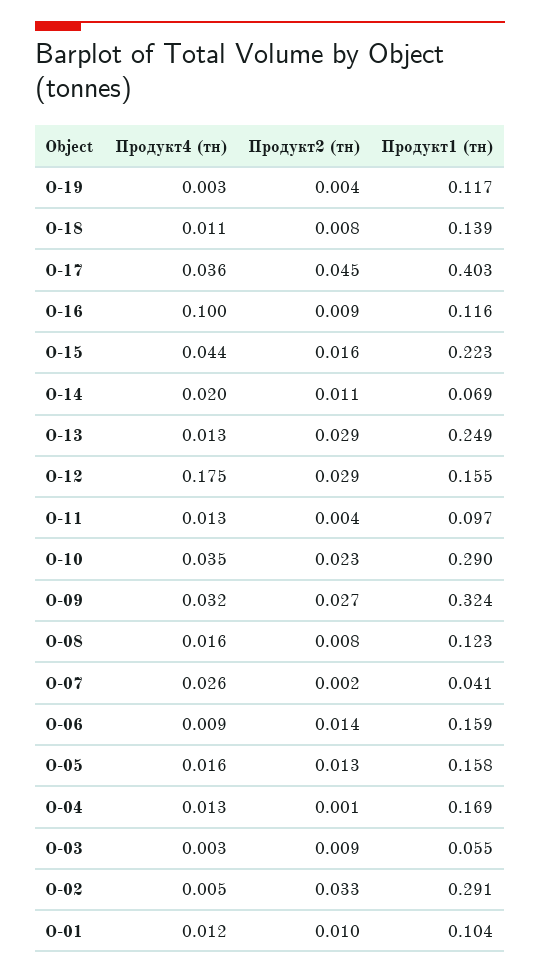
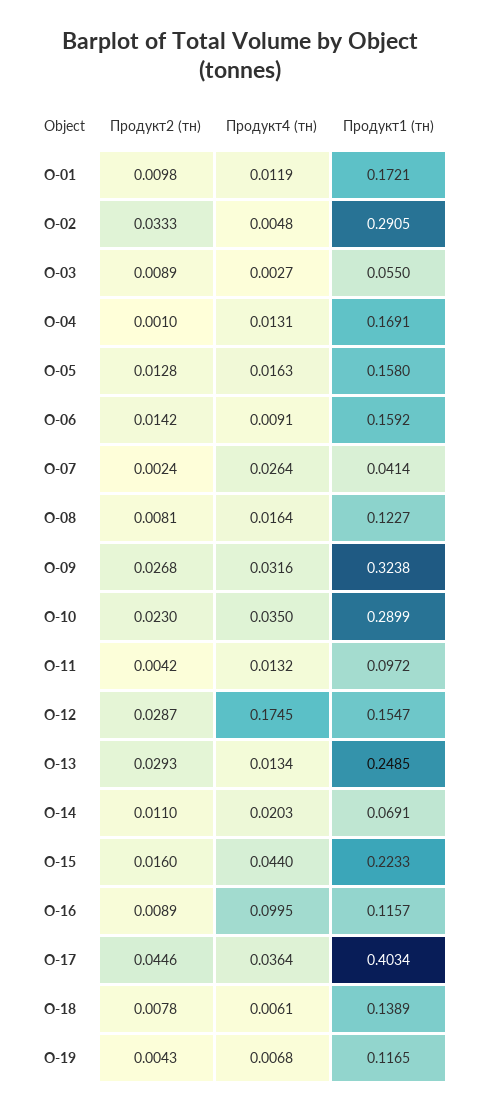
Продукт4 (тн), О-19: 0.003 -> 0.0068
Продукт4 (тн), О-18: 0.011 -> 0.0061
Продукт1 (тн), О-01: 0.104 -> 0.1721

